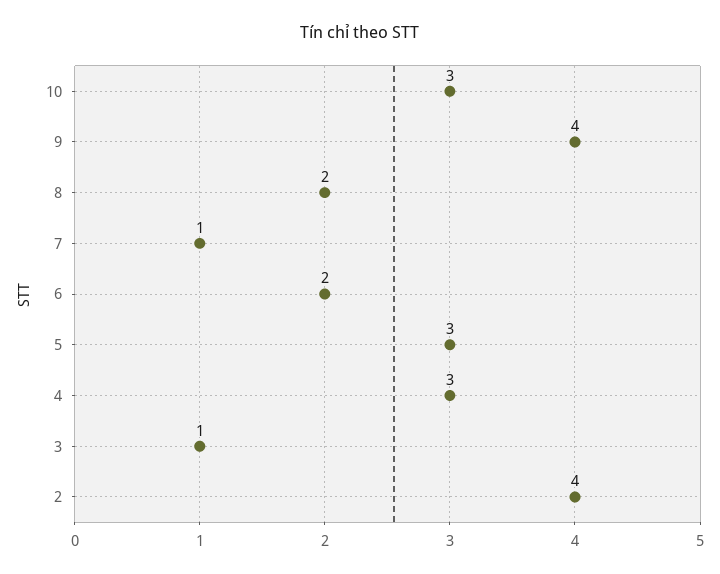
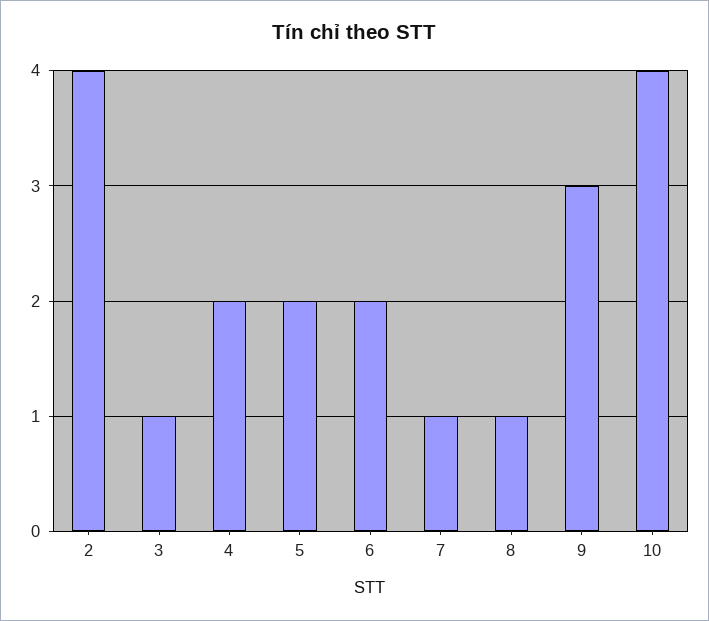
10: 3 -> 4
9: 4 -> 3
8: 2 -> 1
5: 3 -> 2
4: 3 -> 2

